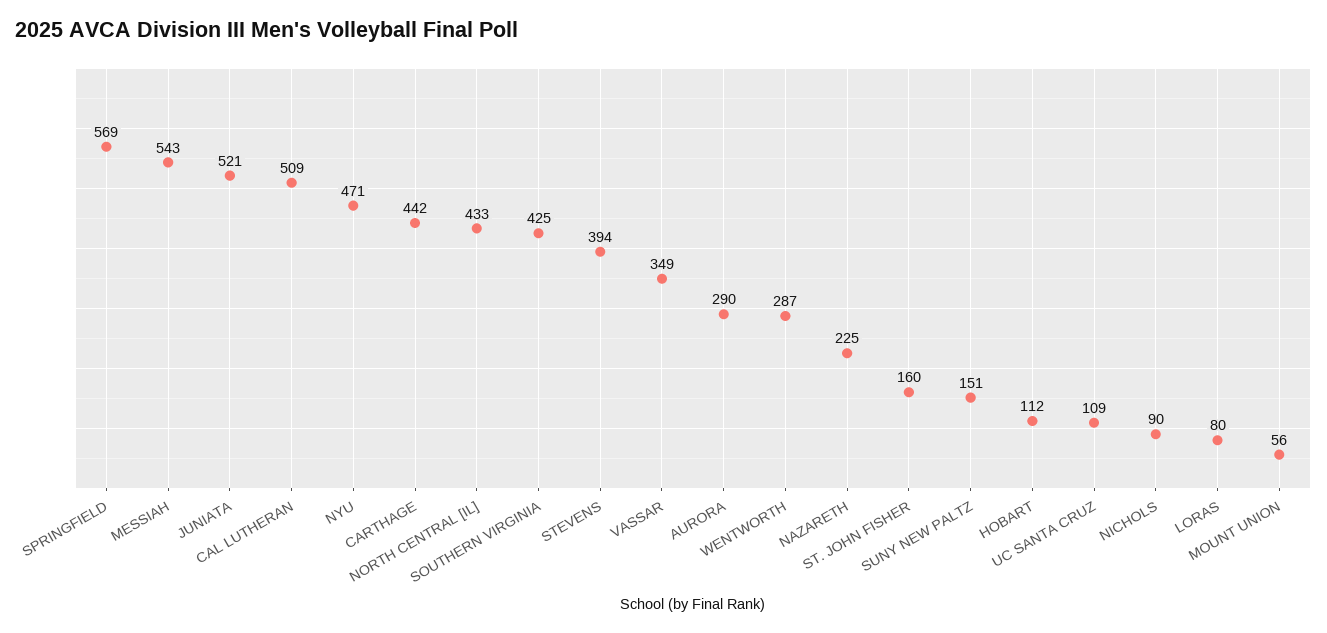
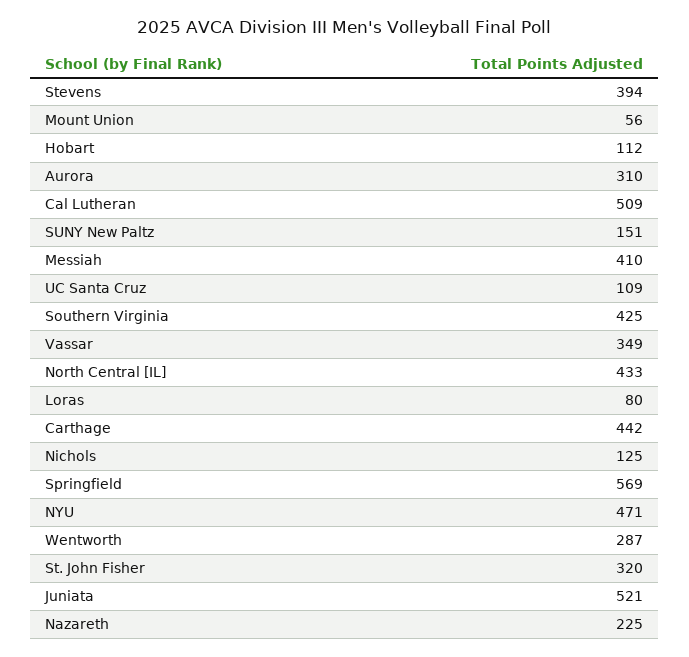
MESSIAH: 543 -> 410
AURORA: 290 -> 310
ST. JOHN FISHER: 160 -> 320
NICHOLS: 90 -> 125

